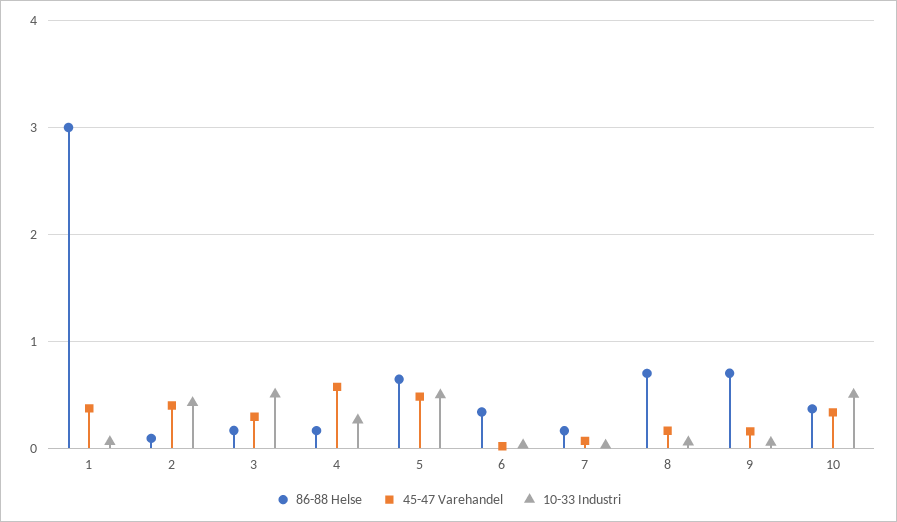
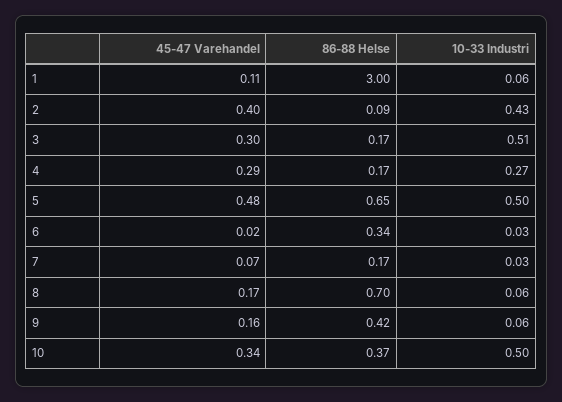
45-47 Varehandel, 1: 0.4 -> 0.11
45-47 Varehandel, 4: 0.6 -> 0.29
86-88 Helse, 9: 0.7 -> 0.42

